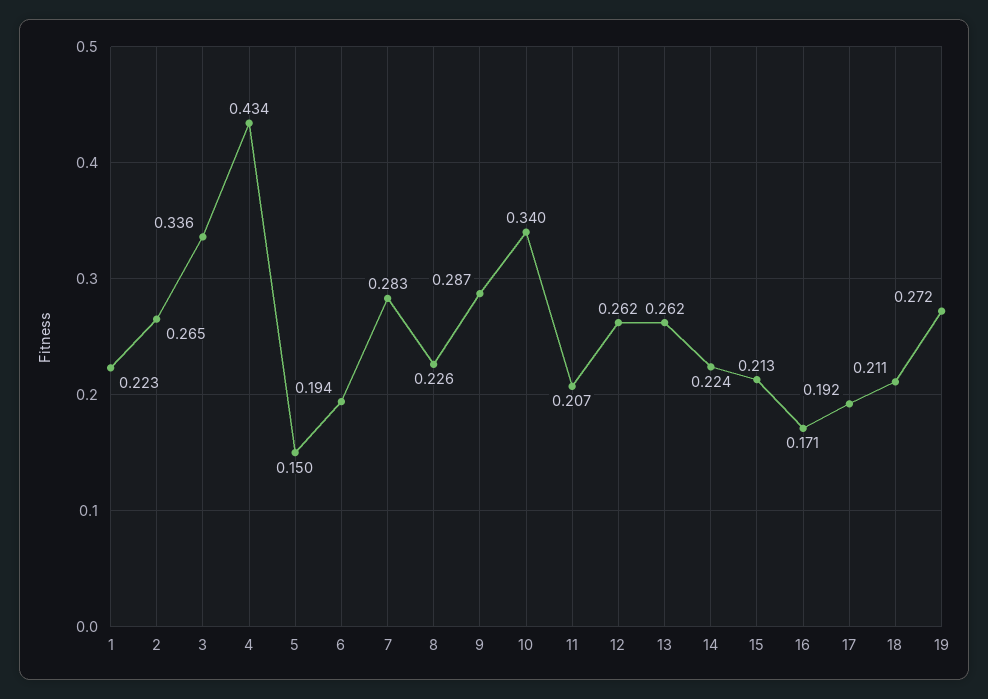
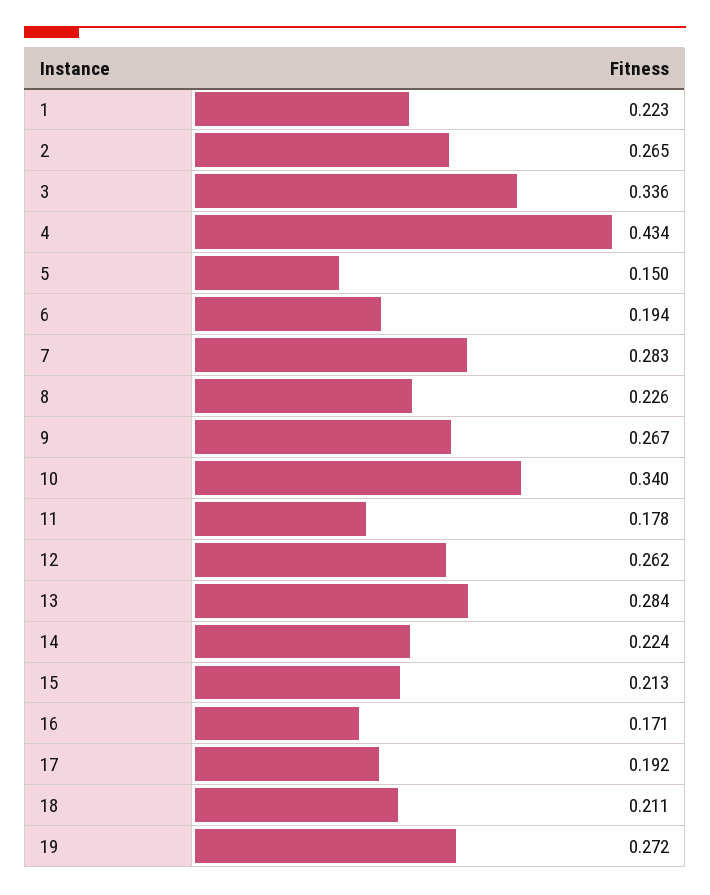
9: 0.287 -> 0.267
11: 0.207 -> 0.178
13: 0.262 -> 0.284

